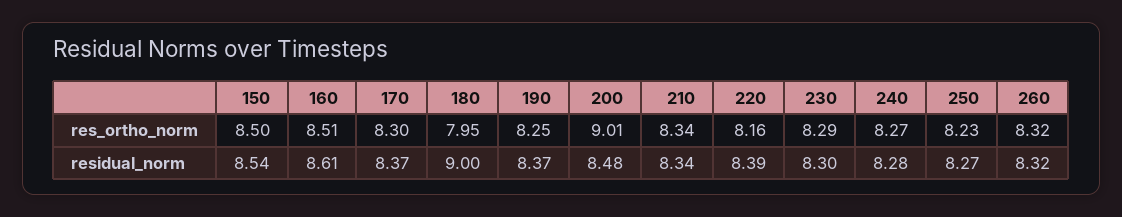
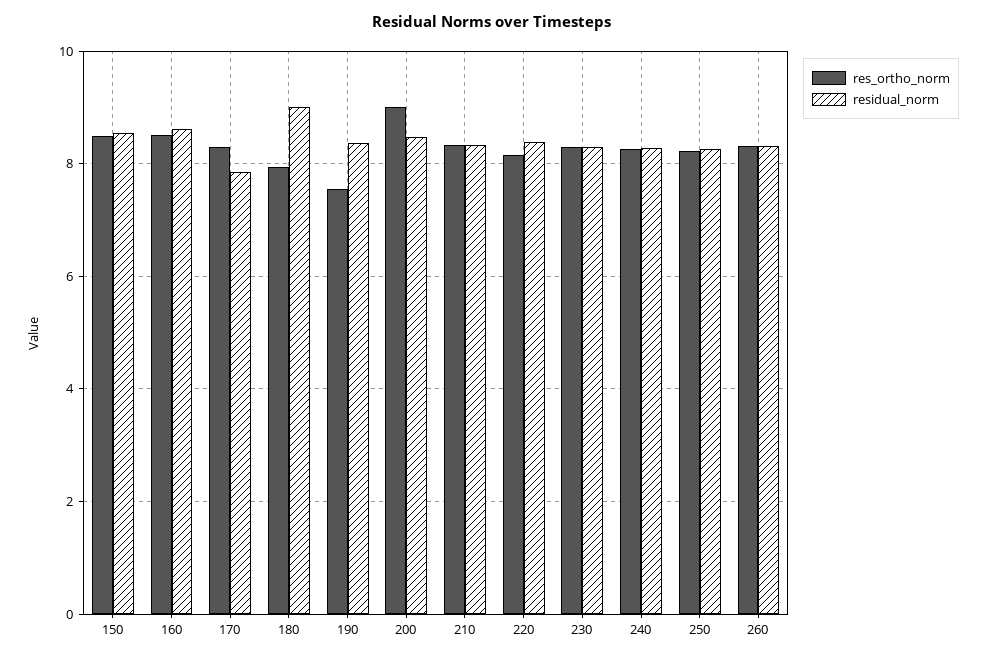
res_ortho_norm, 190: 8.25 -> 7.6
residual_norm, 170: 8.37 -> 7.8

